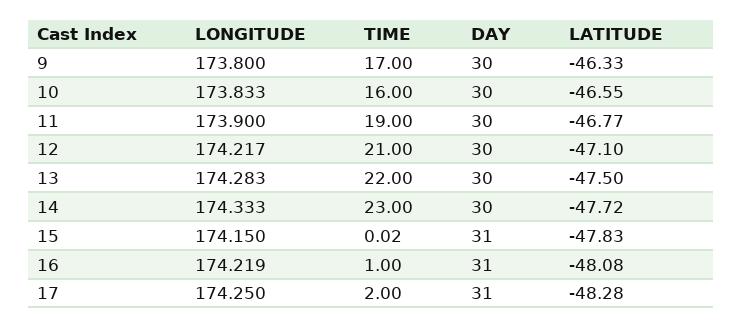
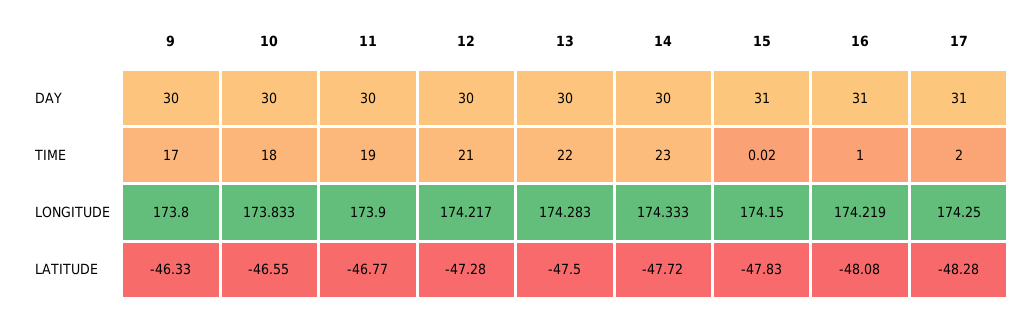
TIME, 10: 16 -> 18
LATITUDE, 12: -47.1 -> -47.28

